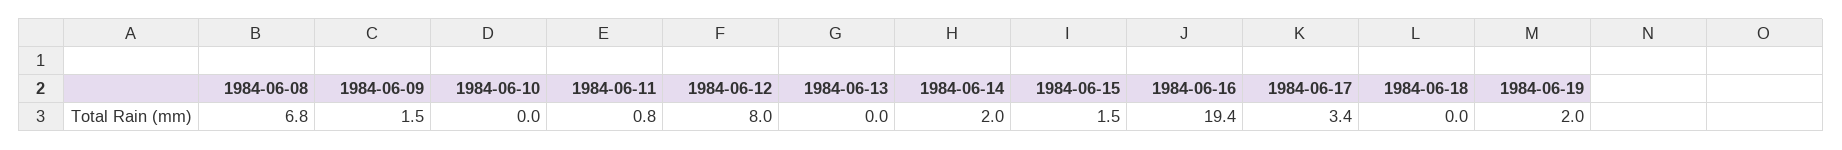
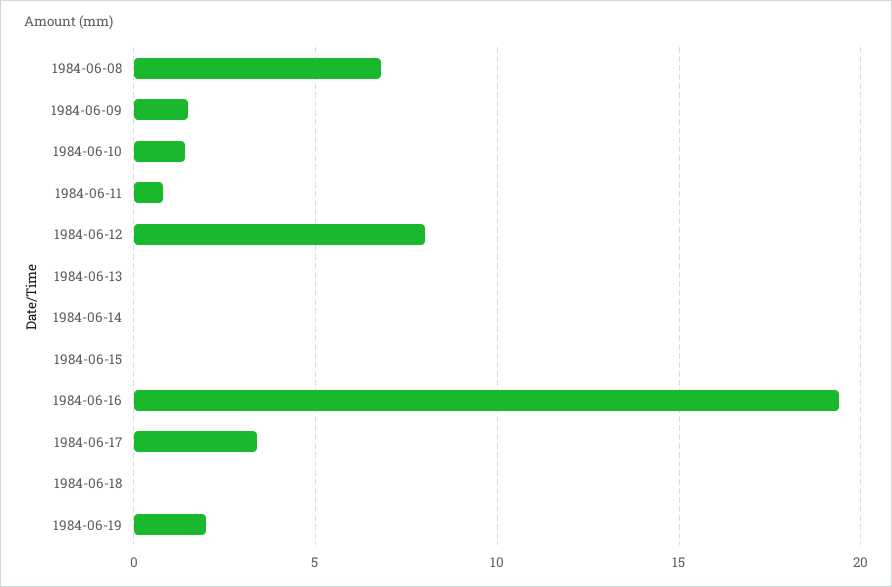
1984-06-10: 0 -> 1.5
1984-06-14: 2 -> 0
1984-06-15: 1.5 -> 0

